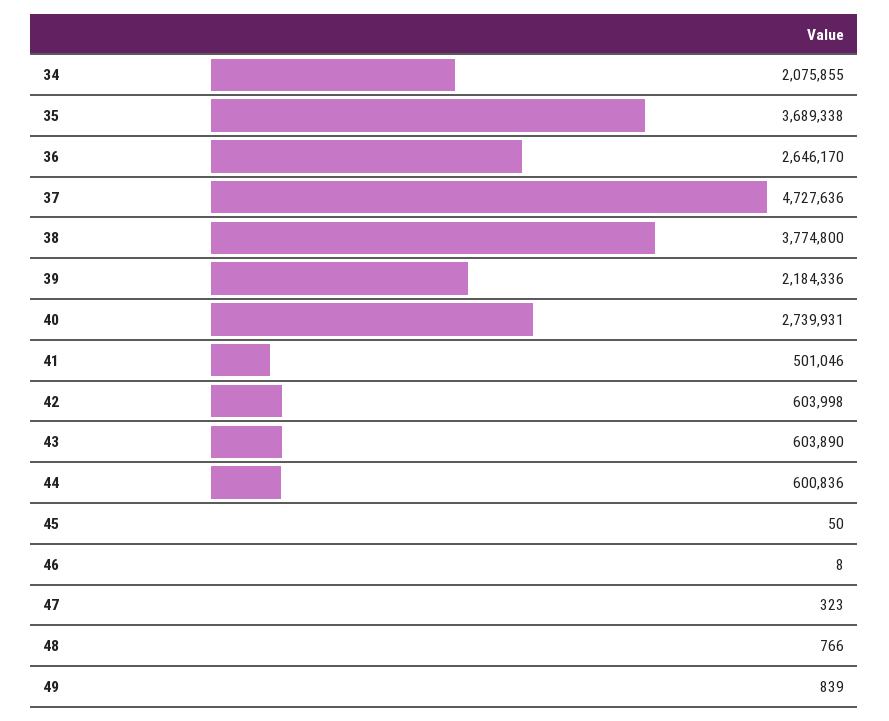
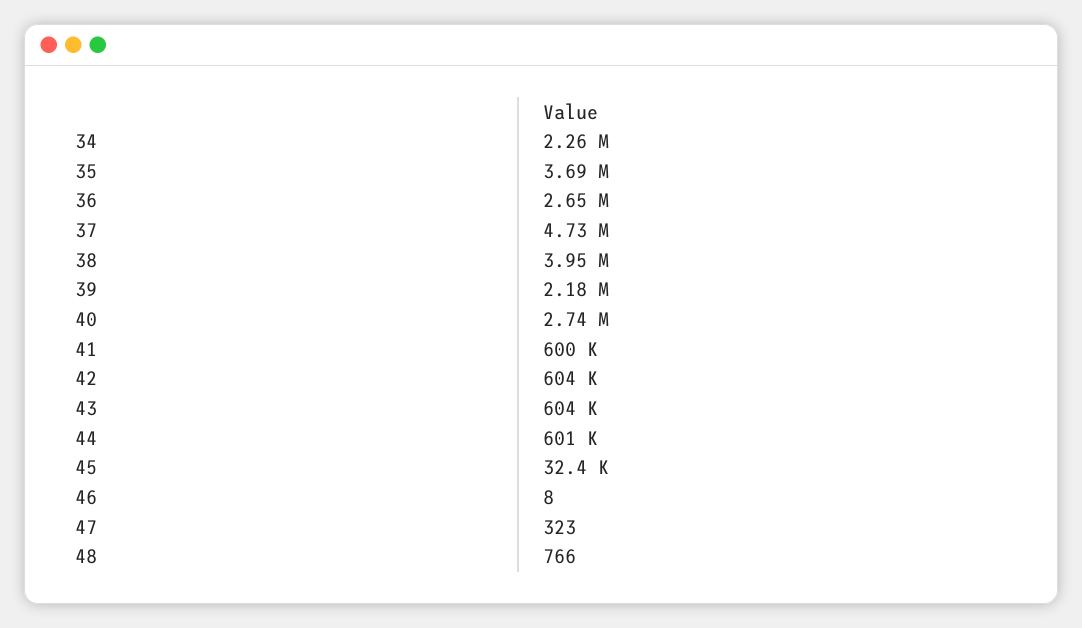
34: 2075855 -> 2260000
38: 3774800 -> 3950000
41: 501046 -> 600000
45: 50 -> 32400
49: 839 -> none

